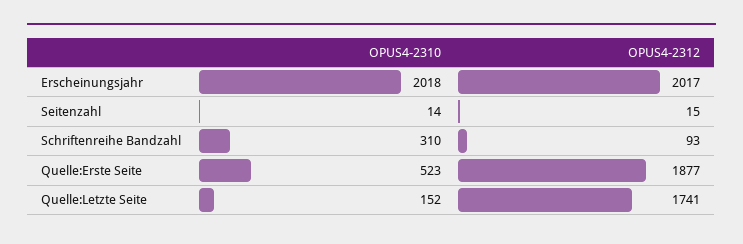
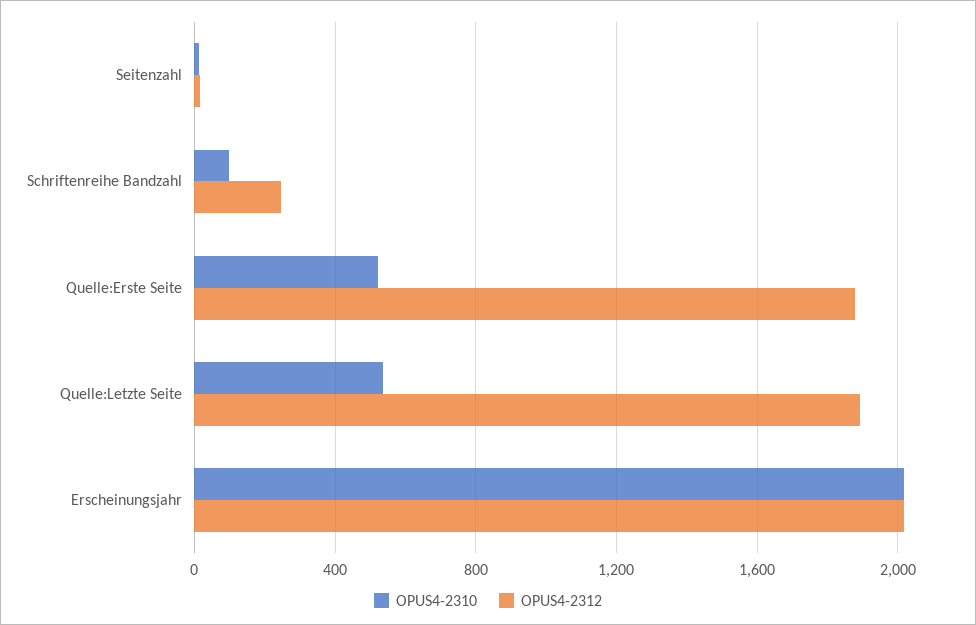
OPUS4-2310, Schriftenreihe Bandzahl: 310 -> 100
OPUS4-2312, Schriftenreihe Bandzahl: 93 -> 250
OPUS4-2310, Quelle:Letzte Seite: 152 -> 550
OPUS4-2312, Quelle:Letzte Seite: 1741 -> 1900

